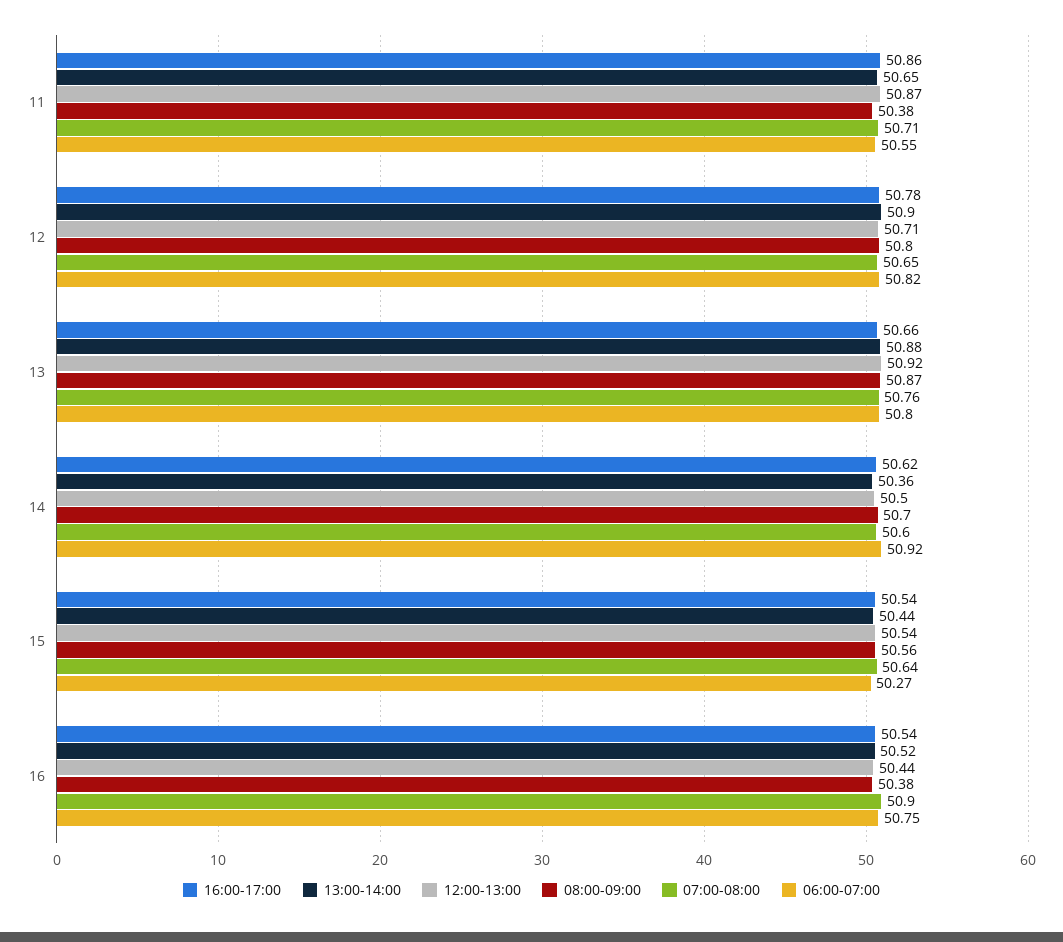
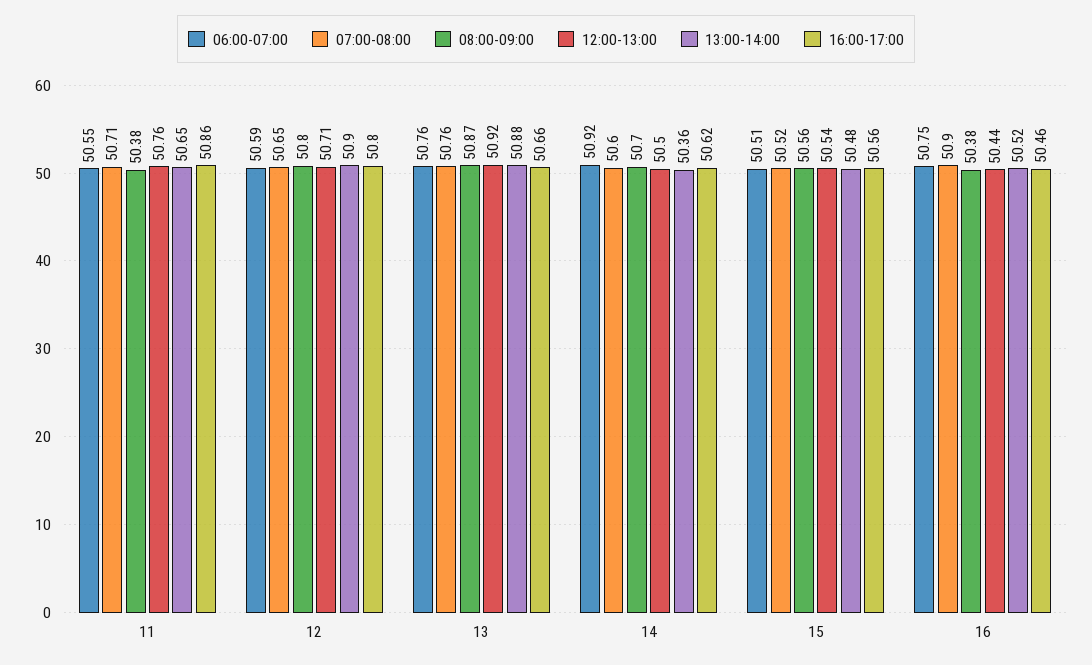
12:00-13:00, 11: 50.87 -> 50.76
16:00-17:00, 12: 50.78 -> 50.8
06:00-07:00, 12: 50.82 -> 50.59
06:00-07:00, 13: 50.8 -> 50.76
16:00-17:00, 15: 50.54 -> 50.56
13:00-14:00, 15: 50.44 -> 50.48
07:00-08:00, 15: 50.64 -> 50.52
06:00-07:00, 15: 50.27 -> 50.51
16:00-17:00, 16: 50.54 -> 50.46

